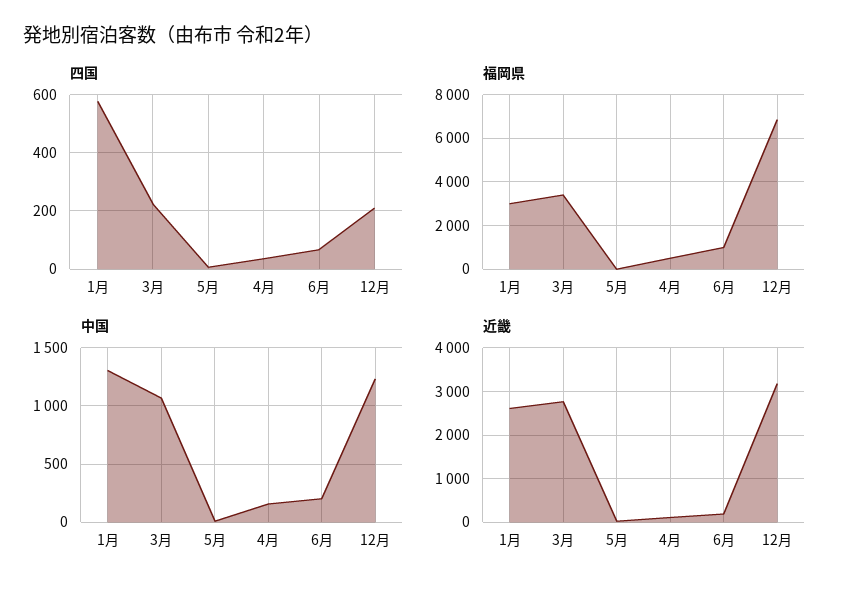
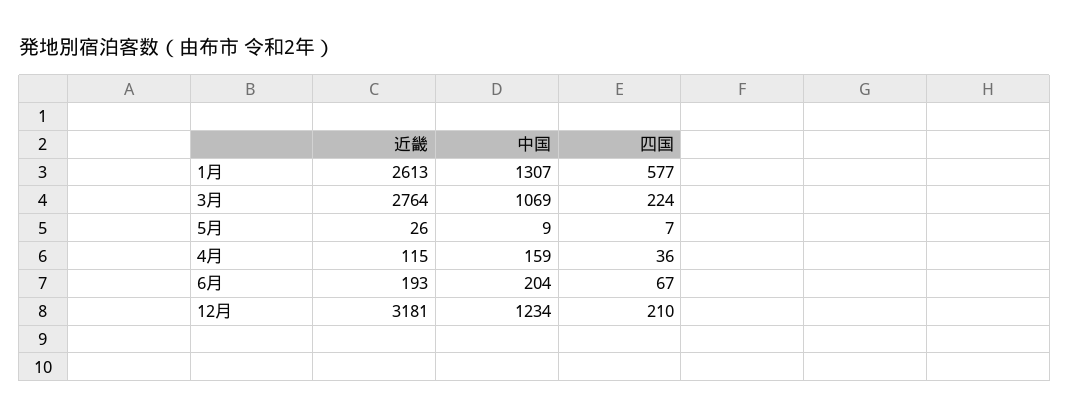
福岡県, 1月: 3000 -> none
福岡県, 3月: 3500 -> none
福岡県, 5月: 0 -> none
福岡県, 4月: 500 -> none
福岡県, 6月: 1000 -> none
福岡県, 12月: 7000 -> none

